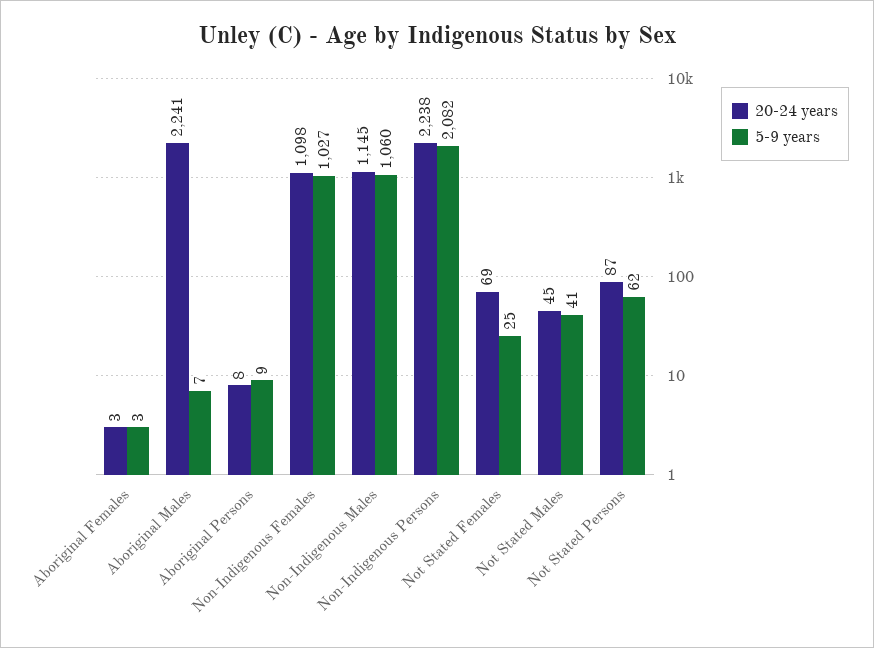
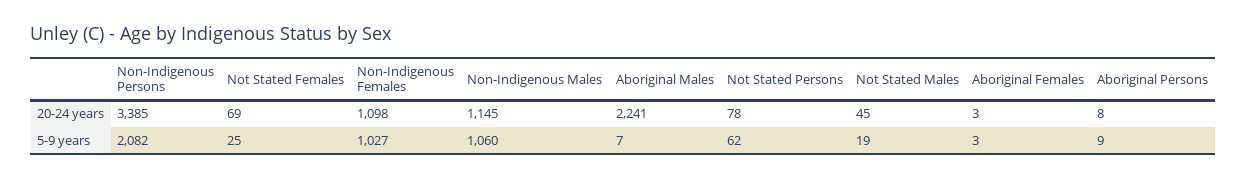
20-24 years, Non-Indigenous Persons: 2238 -> 3385
5-9 years, Not Stated Males: 41 -> 19
20-24 years, Not Stated Persons: 87 -> 78

